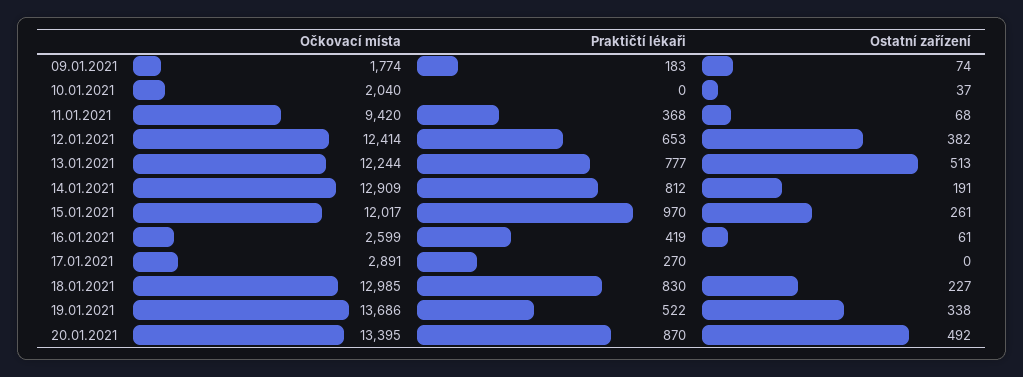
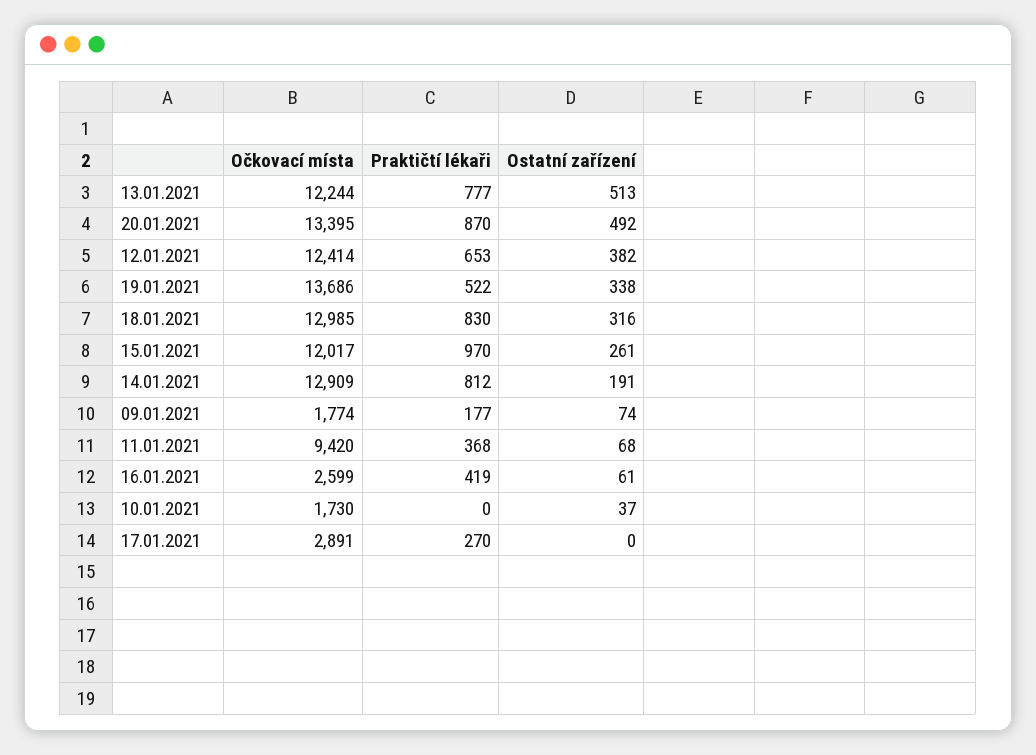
Praktičtí lékaři, 09.01.2021: 183 -> 177
Očkovací místa, 10.01.2021: 2040 -> 1730
Ostatní zařízení, 18.01.2021: 227 -> 316

